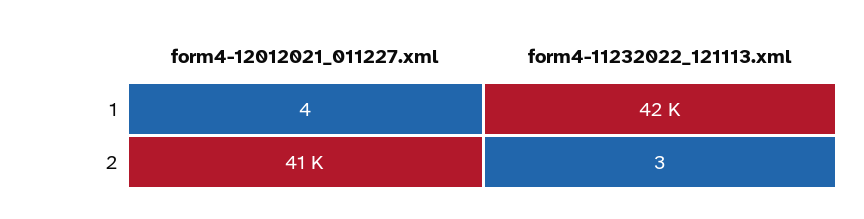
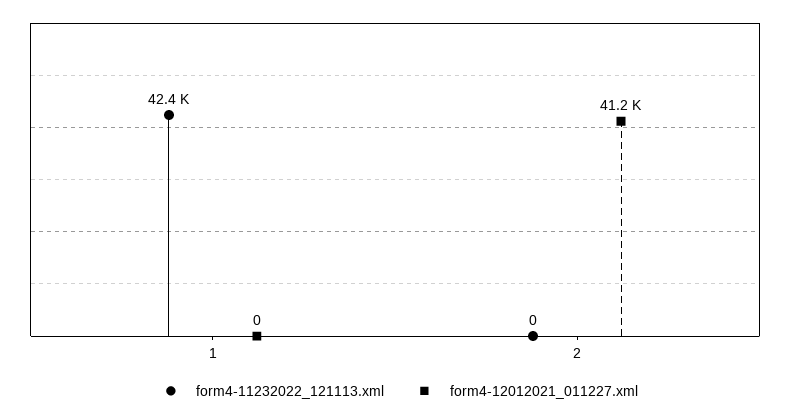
form4-12012021_011227.xml, 1: 4 -> 0
form4-11232022_121113.xml, 2: 3 -> 0

